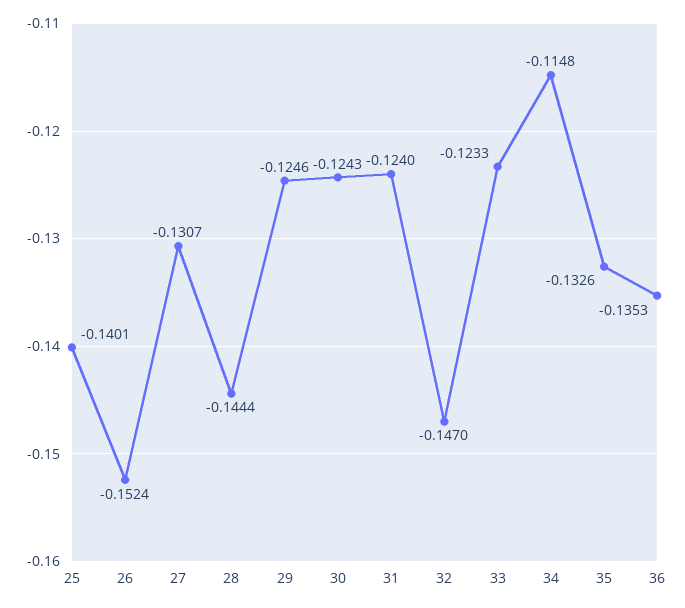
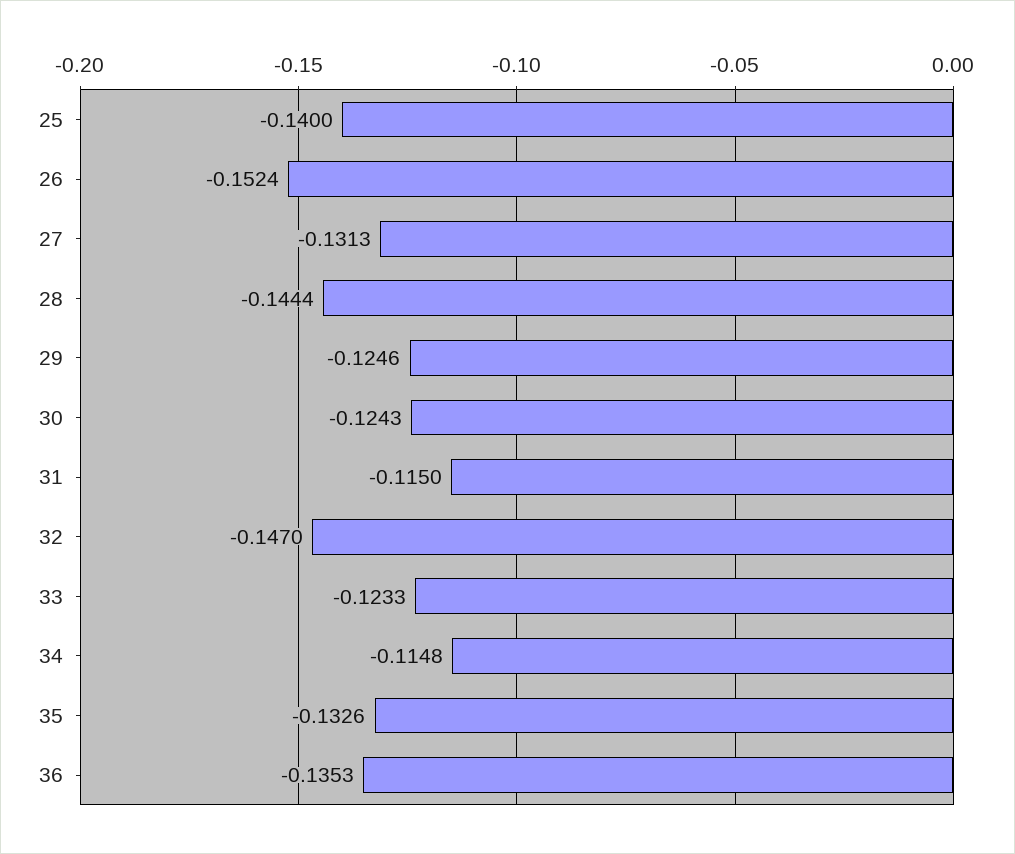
25: -0.1401 -> -0.14
27: -0.1307 -> -0.1313
31: -0.124 -> -0.115

